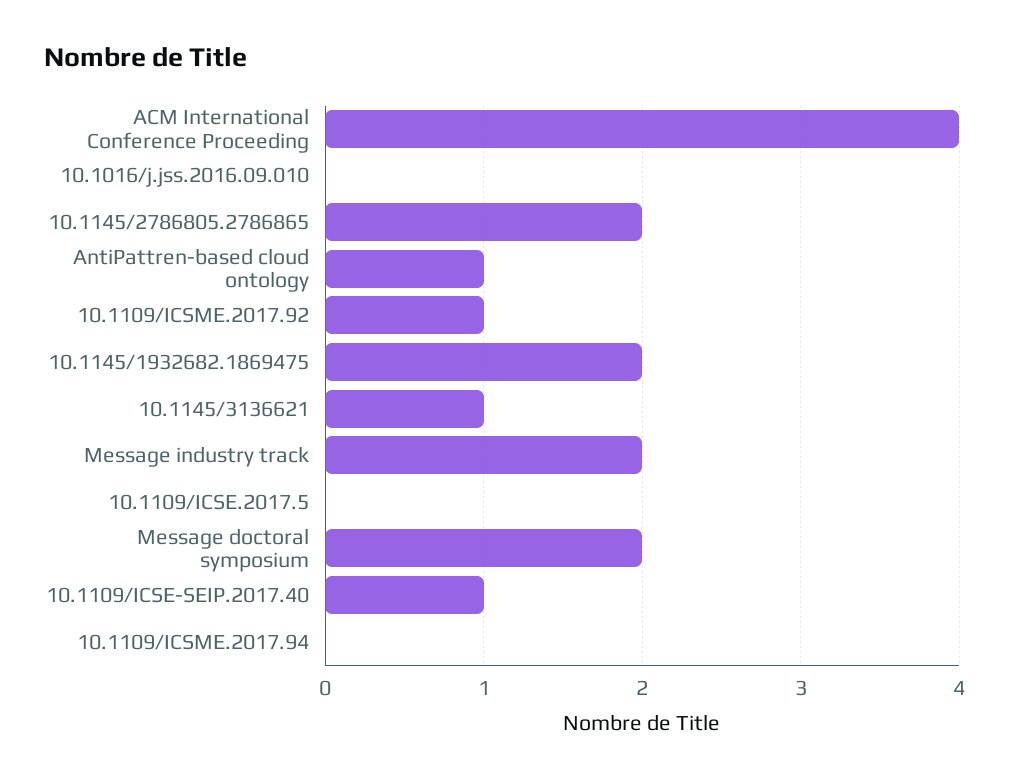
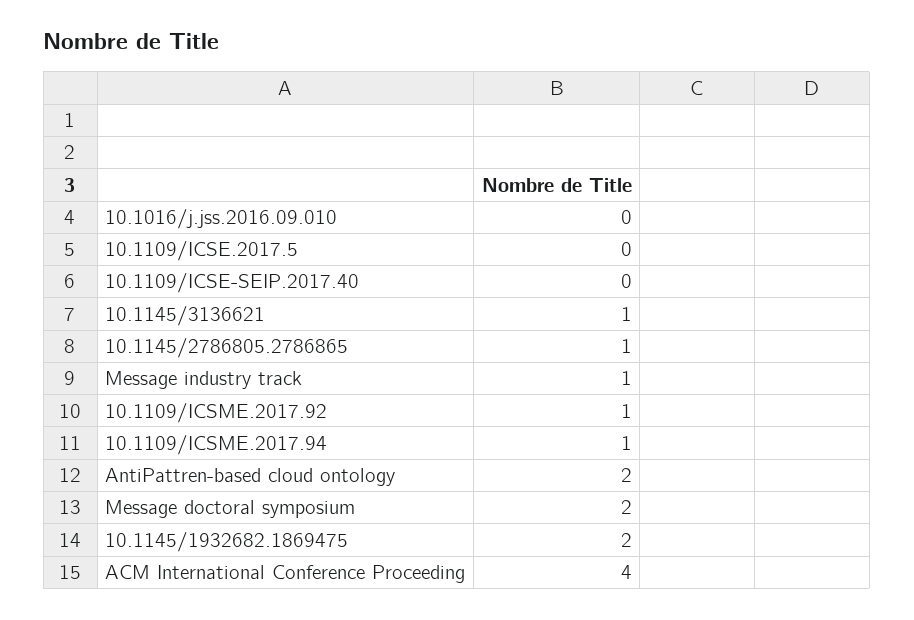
10.1145/2786805.2786865: 2 -> 1
AntiPattren-based cloud ontology: 1 -> 2
Message industry track: 2 -> 1
10.1109/ICSE-SEIP.2017.40: 1 -> 0
10.1109/ICSME.2017.94: 0 -> 1

